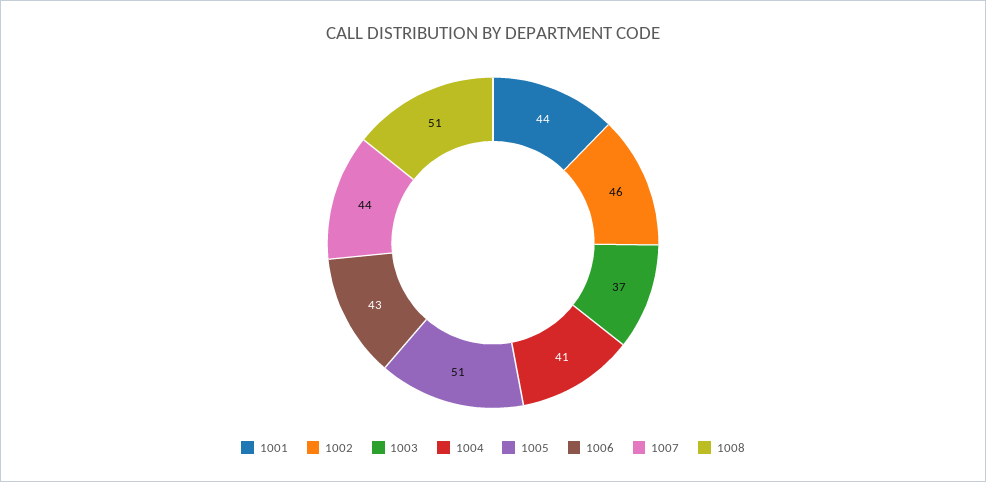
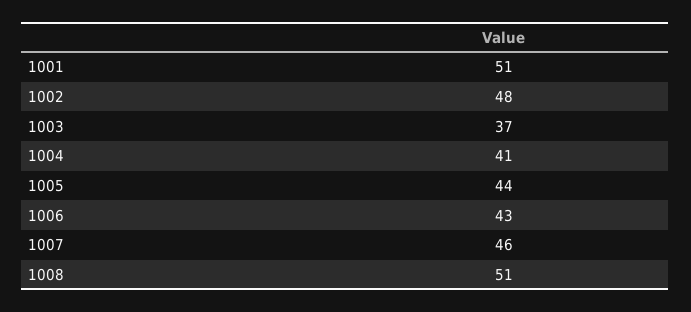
1001: 44 -> 51
1002: 46 -> 48
1005: 51 -> 44
1007: 44 -> 46

